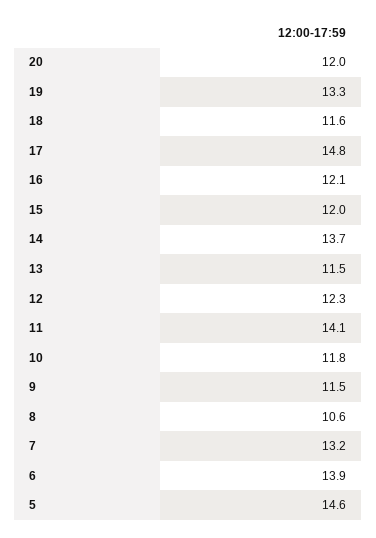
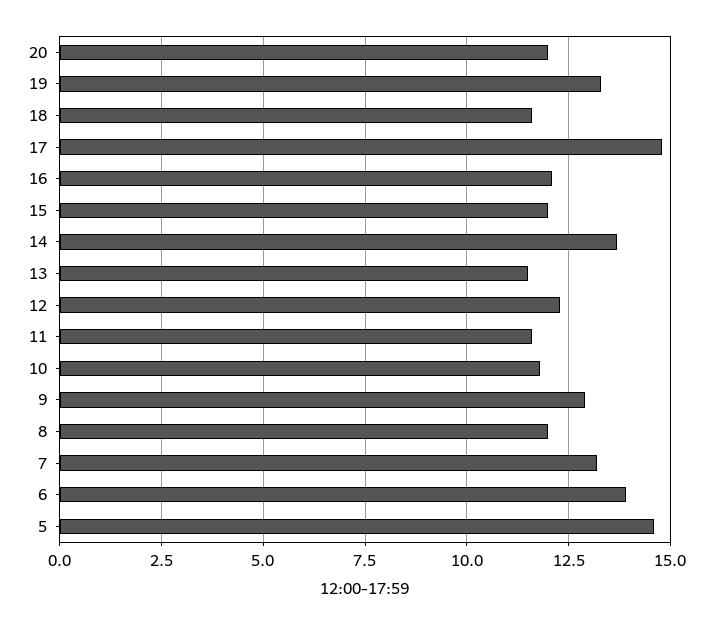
11: 14.1 -> 11.5
9: 11.5 -> 13
8: 10.6 -> 12

